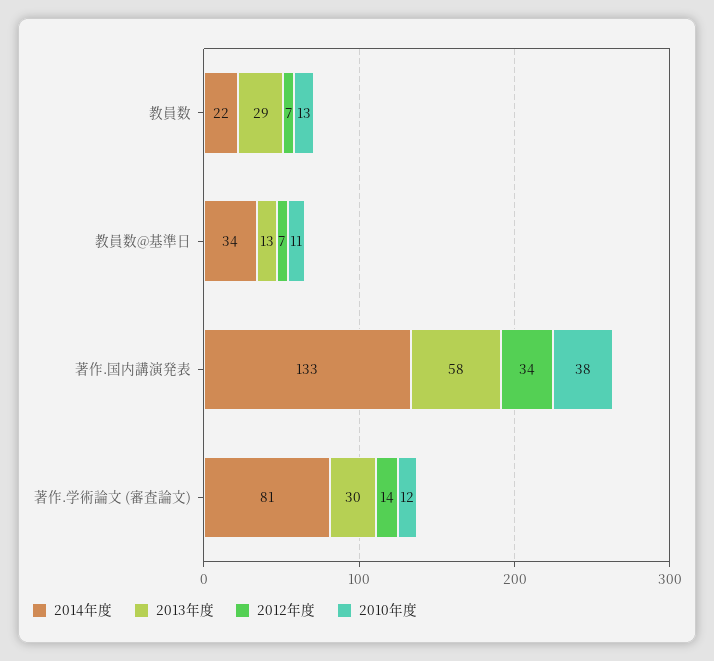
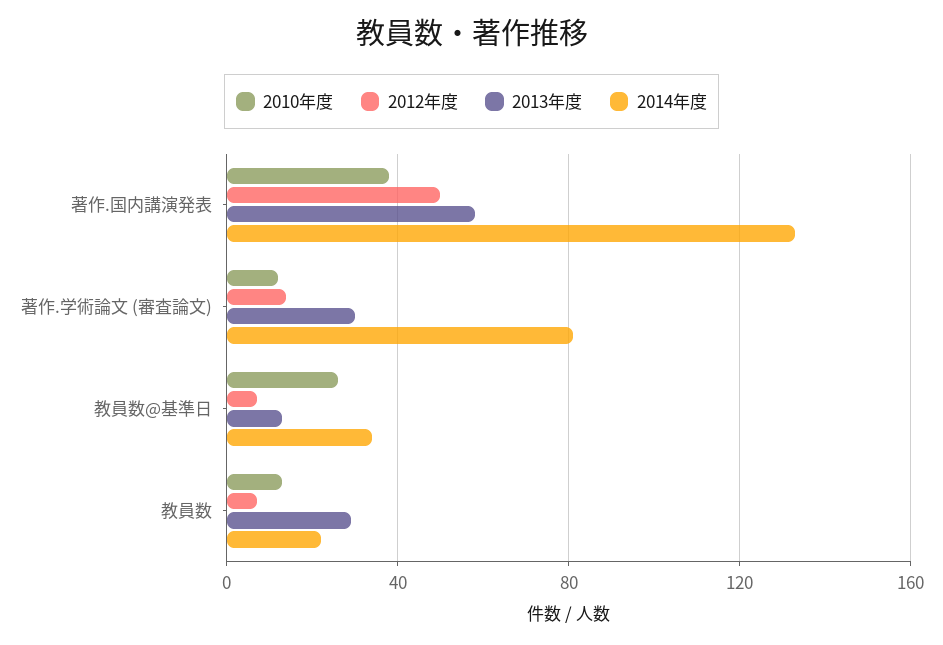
2010年度, 教員数@基準日: 11 -> 25
2012年度, 著作.国内講演発表: 34 -> 50

